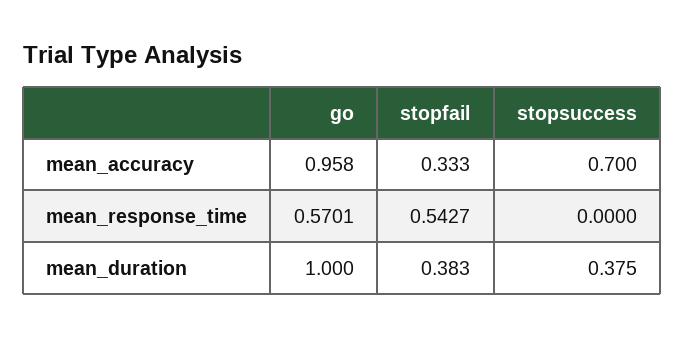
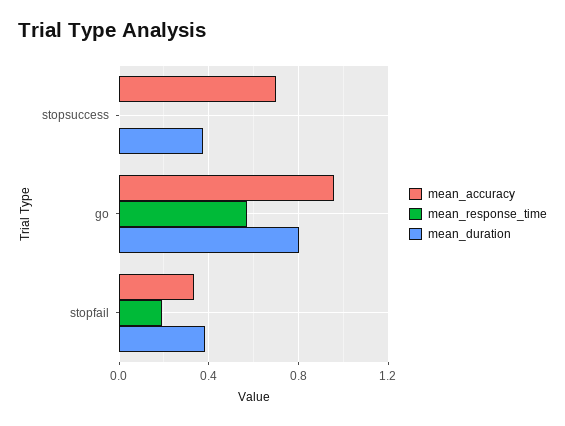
mean_response_time, stopfail: 0.5427 -> 0.2
mean_duration, go: 1 -> 0.8

